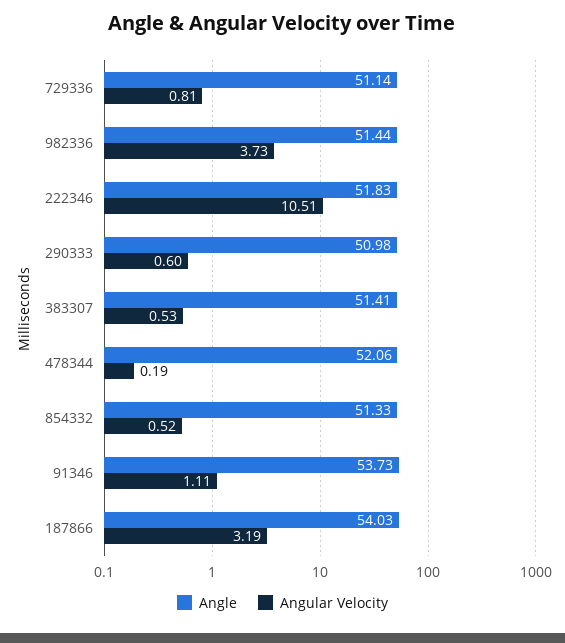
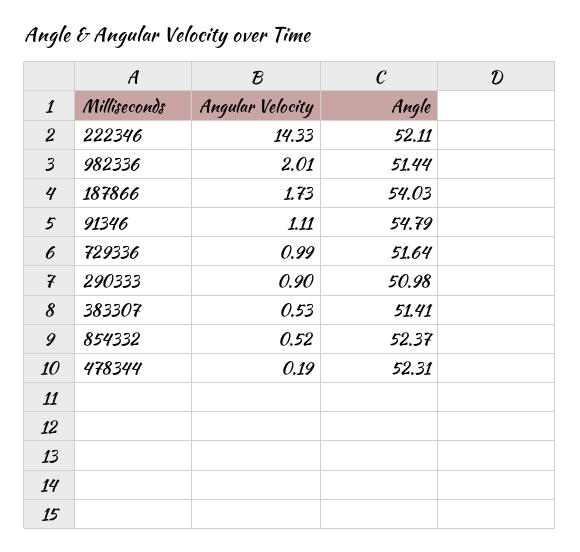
Angle, 729336: 51.14 -> 51.64
Angular Velocity, 729336: 0.81 -> 0.99
Angular Velocity, 982336: 3.73 -> 2.01
Angle, 222346: 51.83 -> 52.11
Angular Velocity, 222346: 10.51 -> 14.33
Angular Velocity, 290333: 0.6 -> 0.9
Angle, 478344: 52.06 -> 52.31
Angle, 854332: 51.33 -> 52.37
Angle, 91346: 53.73 -> 54.79
Angular Velocity, 187866: 3.19 -> 1.73

